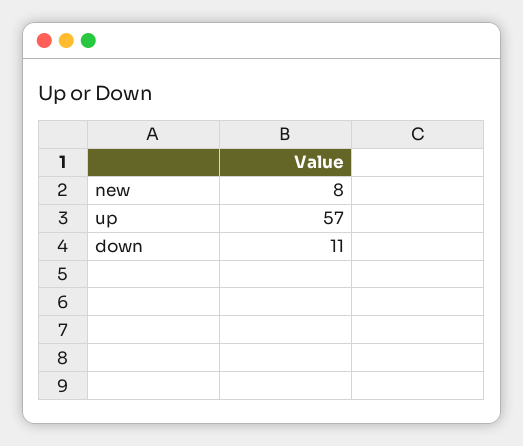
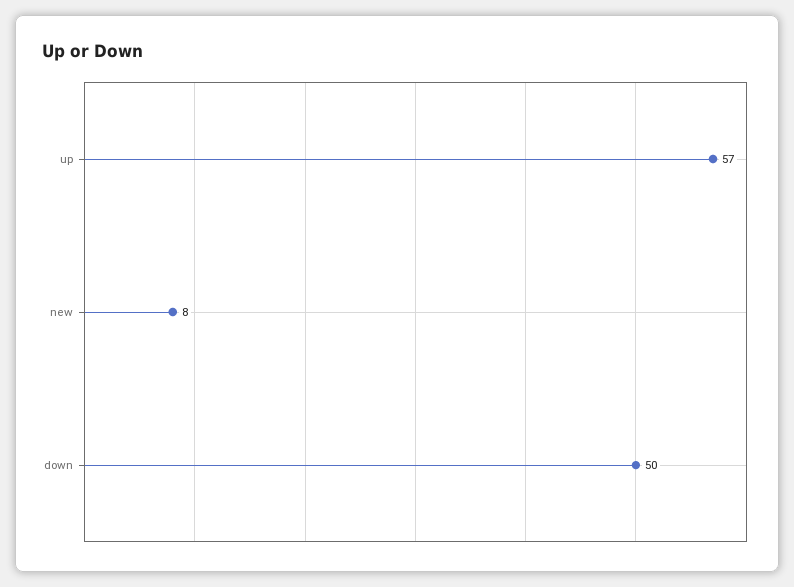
down: 11 -> 50

